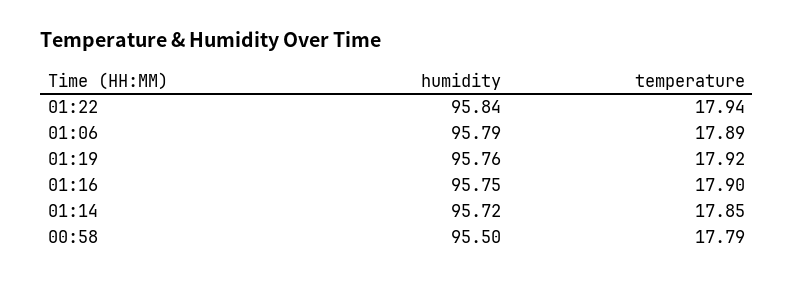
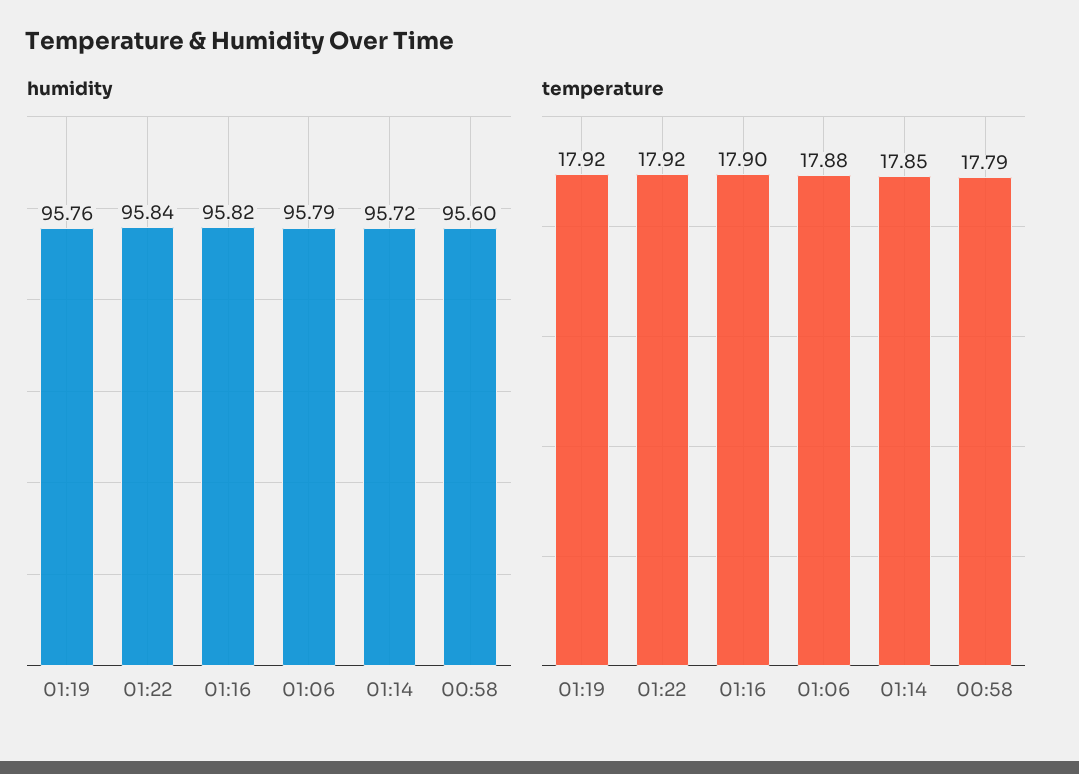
temperature, 01:22: 17.94 -> 17.92
temperature, 01:06: 17.89 -> 17.88
humidity, 01:16: 95.75 -> 95.82
humidity, 00:58: 95.5 -> 95.6

